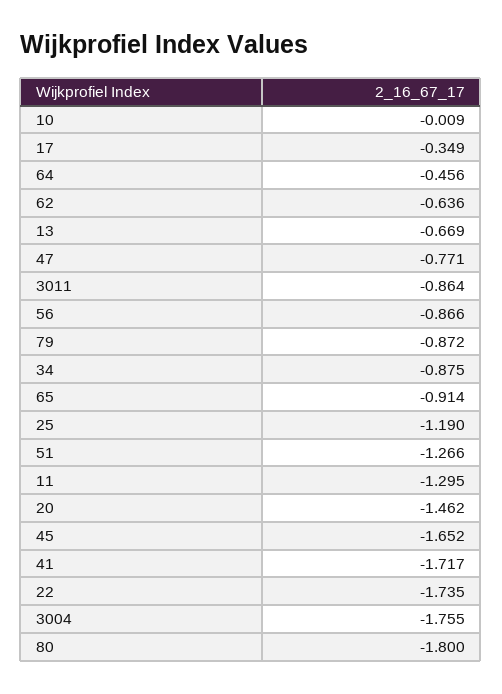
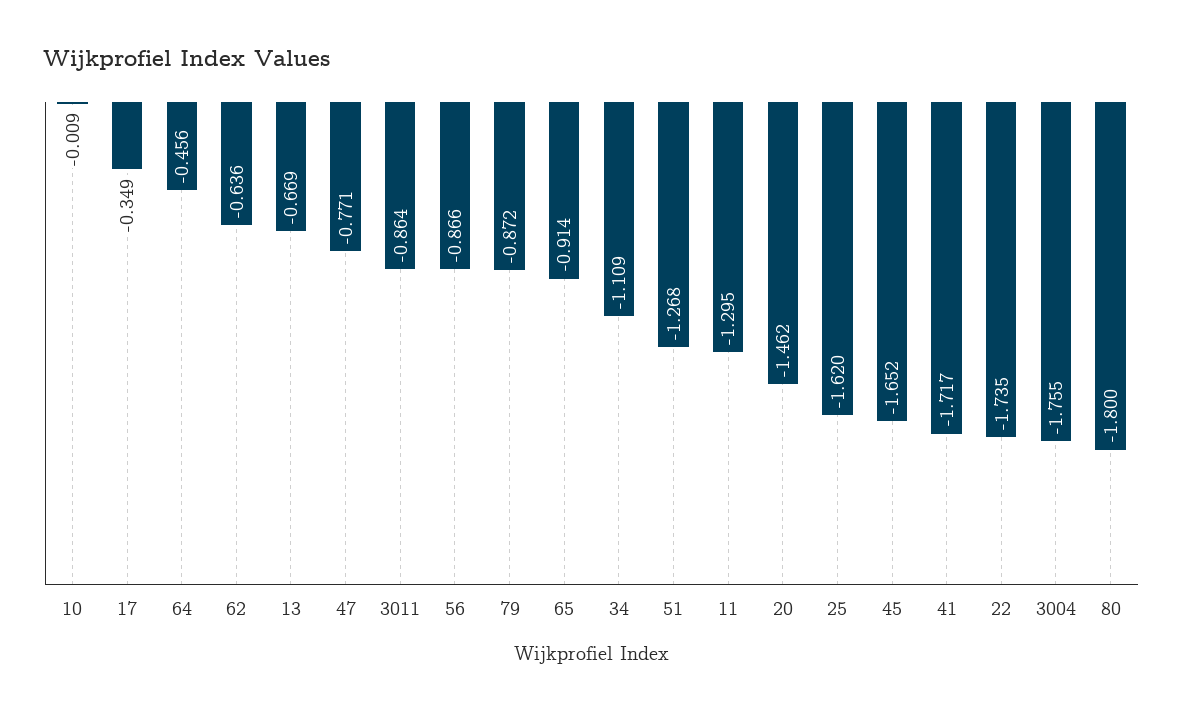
34: -0.875 -> -1.109
25: -1.19 -> -1.62
51: -1.266 -> -1.268

